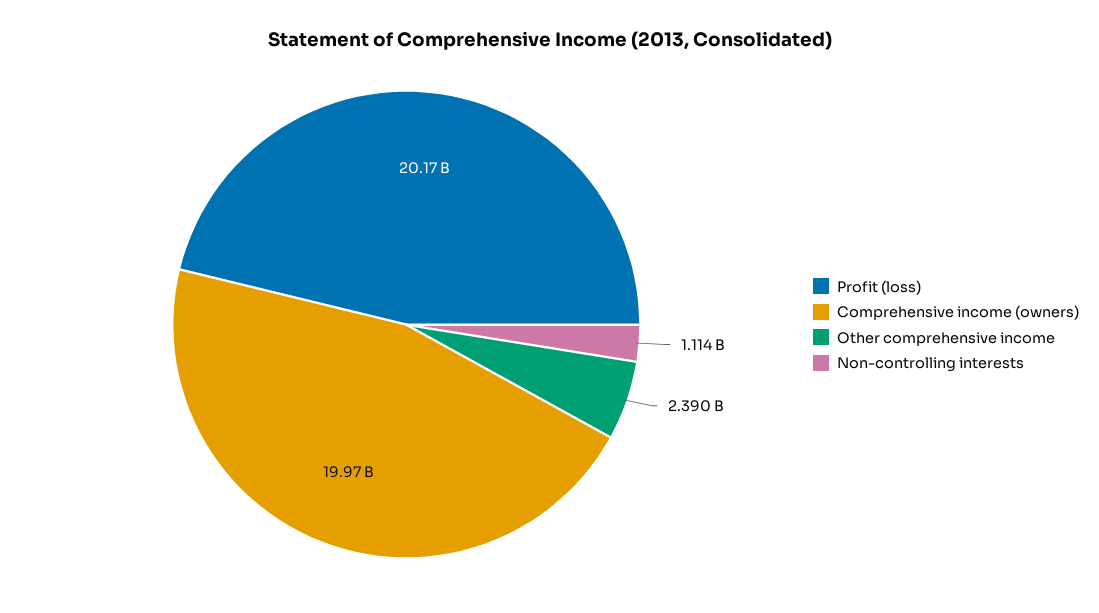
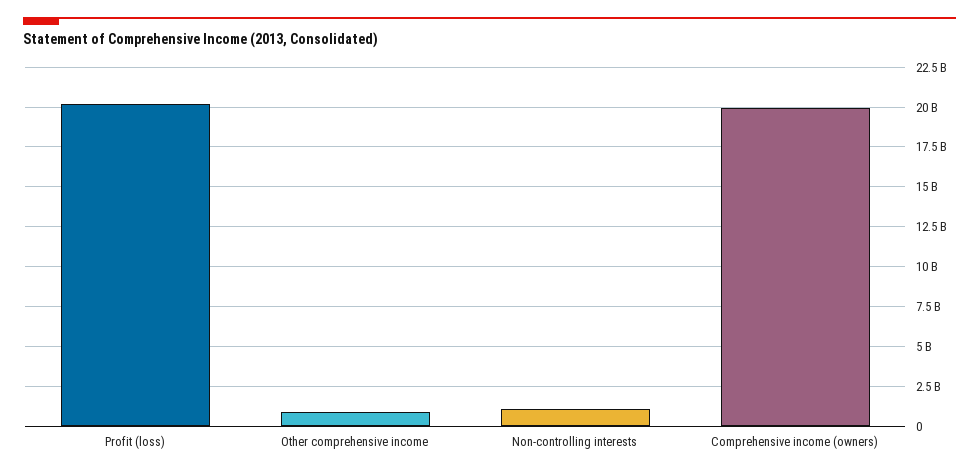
Other comprehensive income: 2390000000 -> 1000000000

